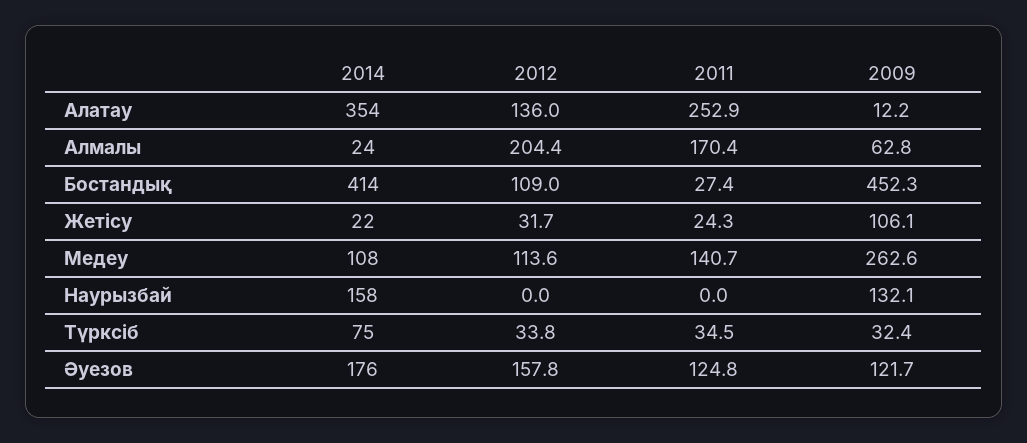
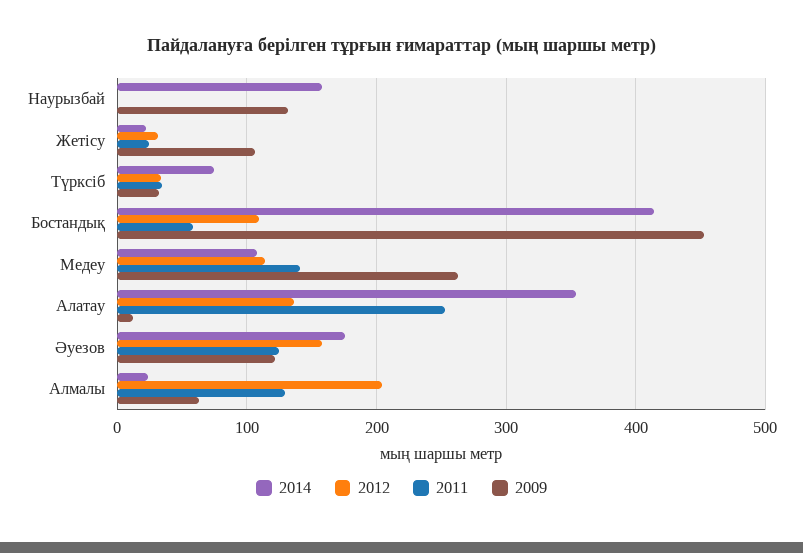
2011, Алмалы: 170.4 -> 130
2011, Бостандық: 27.4 -> 60

